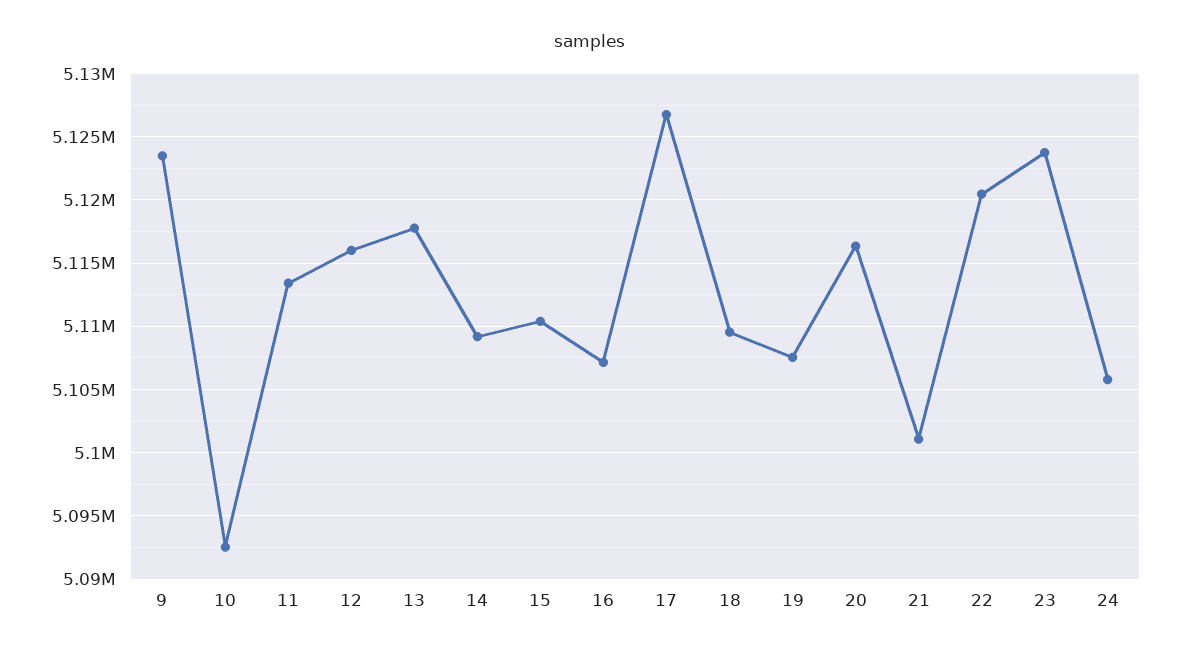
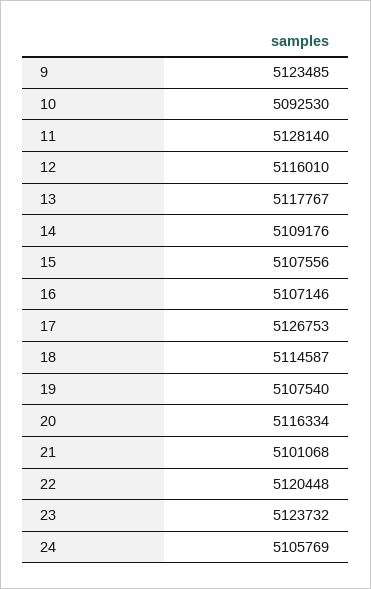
11: 5113500 -> 5128140
15: 5110500 -> 5107556
18: 5109500 -> 5114587

